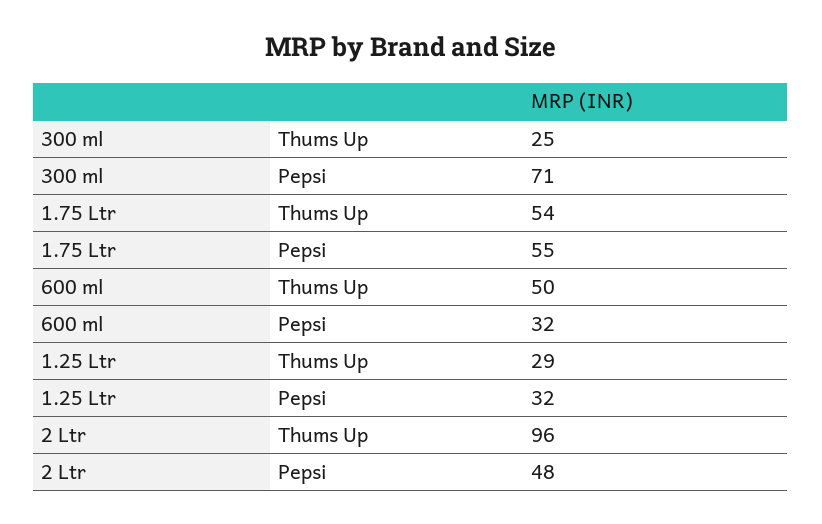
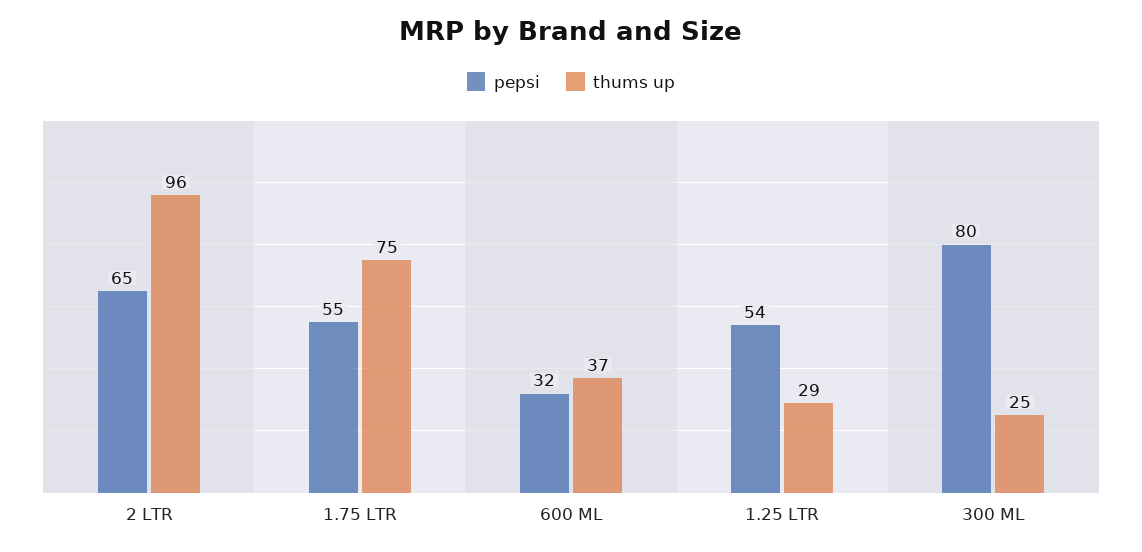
Pepsi, 300 ml: 71 -> 80
Thums Up, 1.75 Ltr: 54 -> 75
Thums Up, 600 ml: 50 -> 37
Pepsi, 1.25 Ltr: 32 -> 54
Pepsi, 2 Ltr: 48 -> 65

